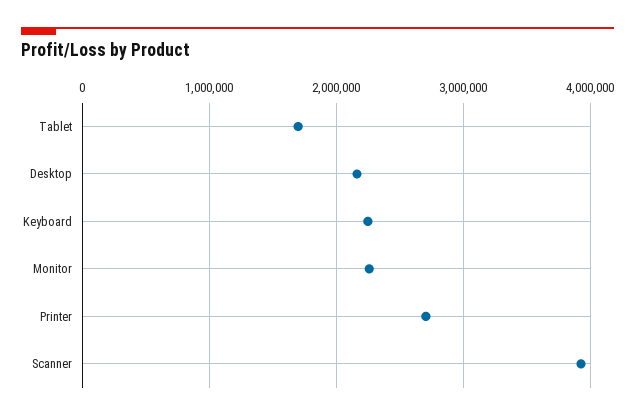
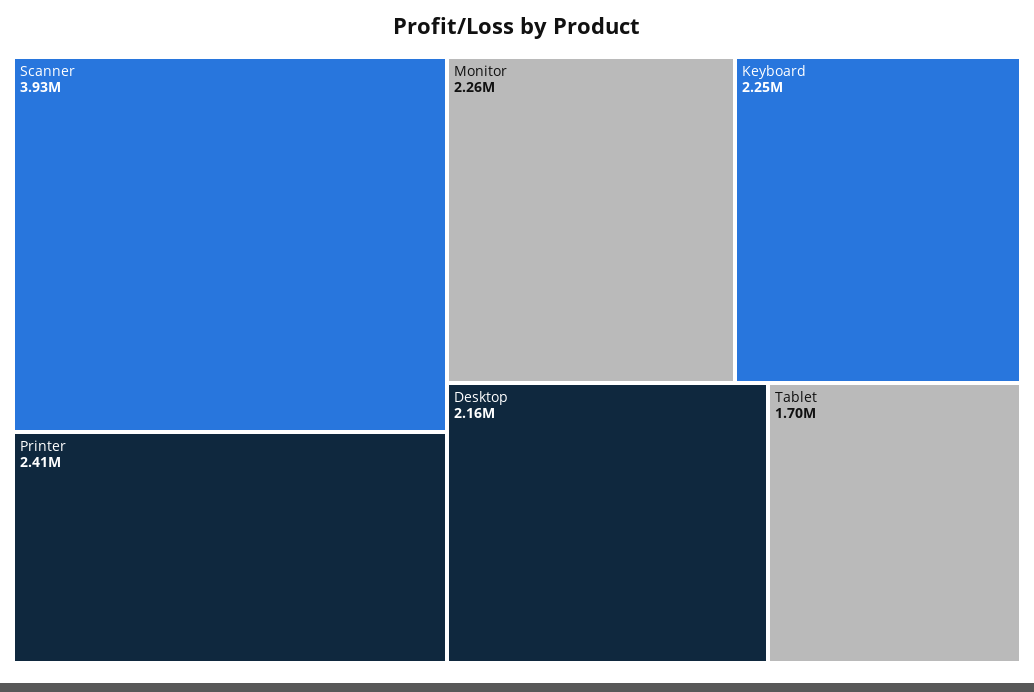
Printer: 2700000 -> 2410000

